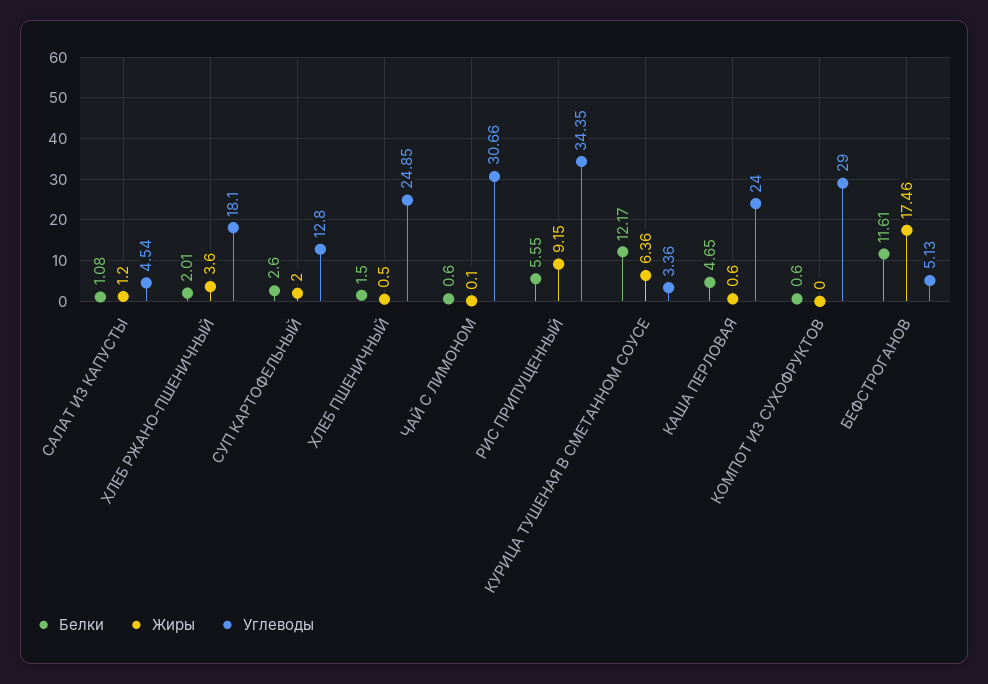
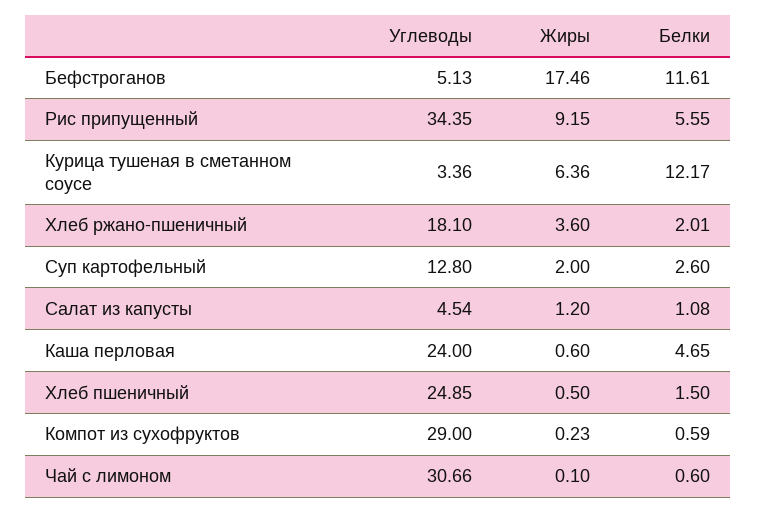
Белки, КОМПОТ ИЗ СУХОФРУКТОВ: 0.6 -> 0.59
Жиры, КОМПОТ ИЗ СУХОФРУКТОВ: 0 -> 0.23

